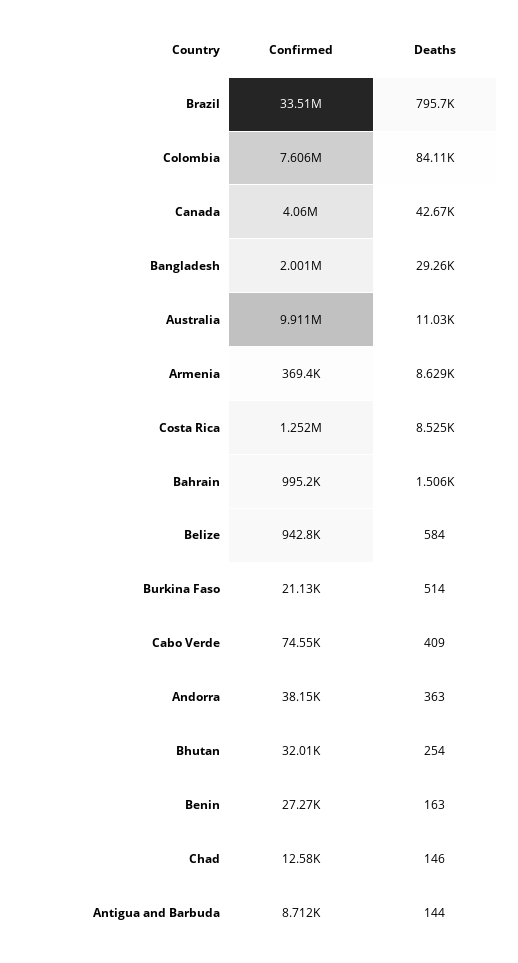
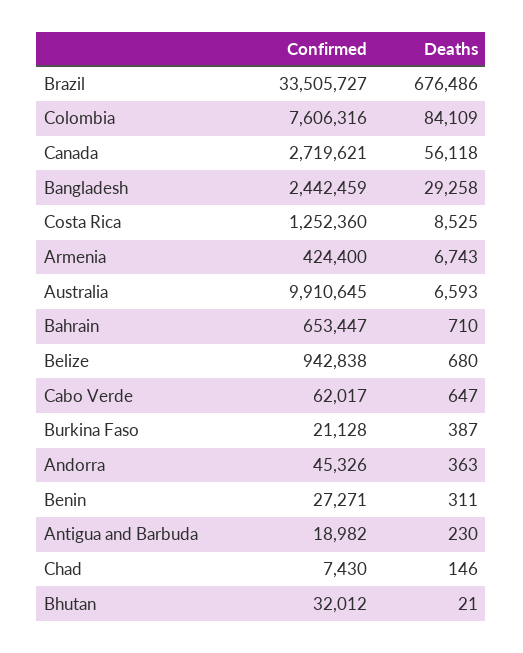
Deaths, Brazil: 795700 -> 676486
Confirmed, Canada: 4060000 -> 2719621
Deaths, Canada: 42670 -> 56118
Confirmed, Bangladesh: 2001000 -> 2442459
Deaths, Australia: 11030 -> 6593
Confirmed, Armenia: 369400 -> 424400
Deaths, Armenia: 8629 -> 6743
Confirmed, Bahrain: 995200 -> 653447
Deaths, Bahrain: 1506 -> 710
Deaths, Belize: 584 -> 680
Deaths, Burkina Faso: 514 -> 387
Confirmed, Cabo Verde: 74550 -> 62017
Deaths, Cabo Verde: 409 -> 647
Confirmed, Andorra: 38150 -> 45326
Deaths, Bhutan: 254 -> 21
Deaths, Benin: 163 -> 311
Confirmed, Chad: 12580 -> 7430
Confirmed, Antigua and Barbuda: 8712 -> 18982
Deaths, Antigua and Barbuda: 144 -> 230

